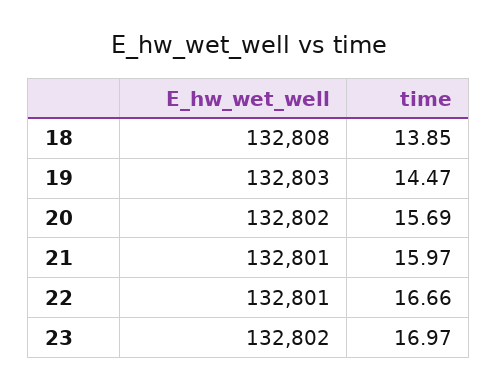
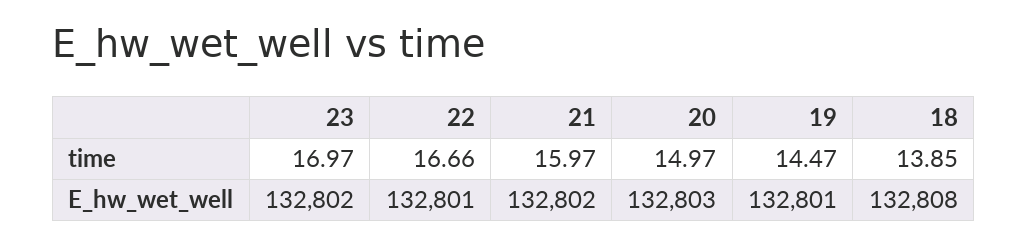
E_hw_wet_well, 19: 132803 -> 132801
E_hw_wet_well, 20: 132802 -> 132803
time, 20: 15.69 -> 14.97
E_hw_wet_well, 21: 132801 -> 132802

